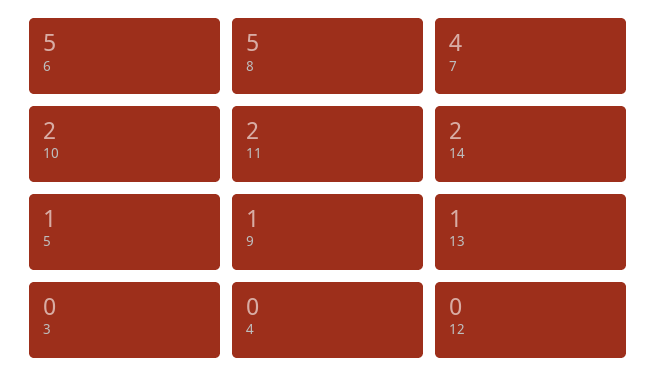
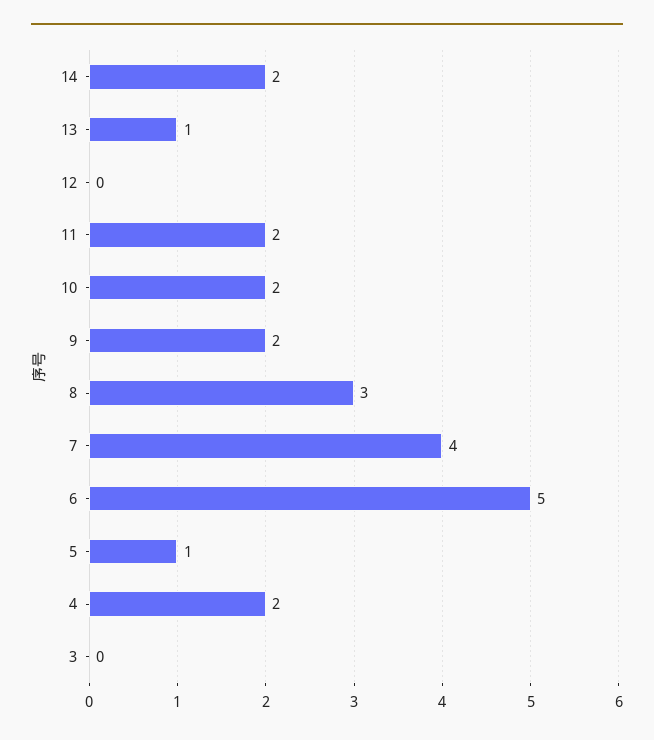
8: 5 -> 3
9: 1 -> 2
4: 0 -> 2

